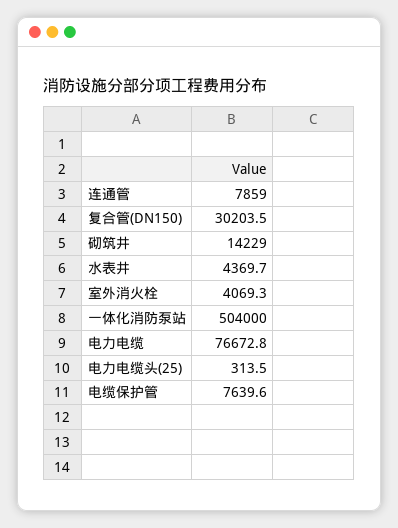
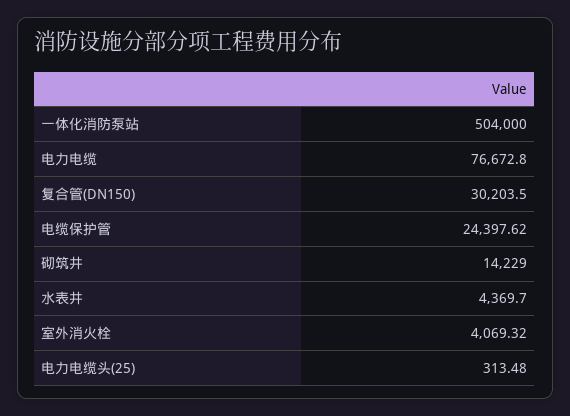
连通管: 7859 -> none
电缆保护管: 7639.6 -> 24397.62

